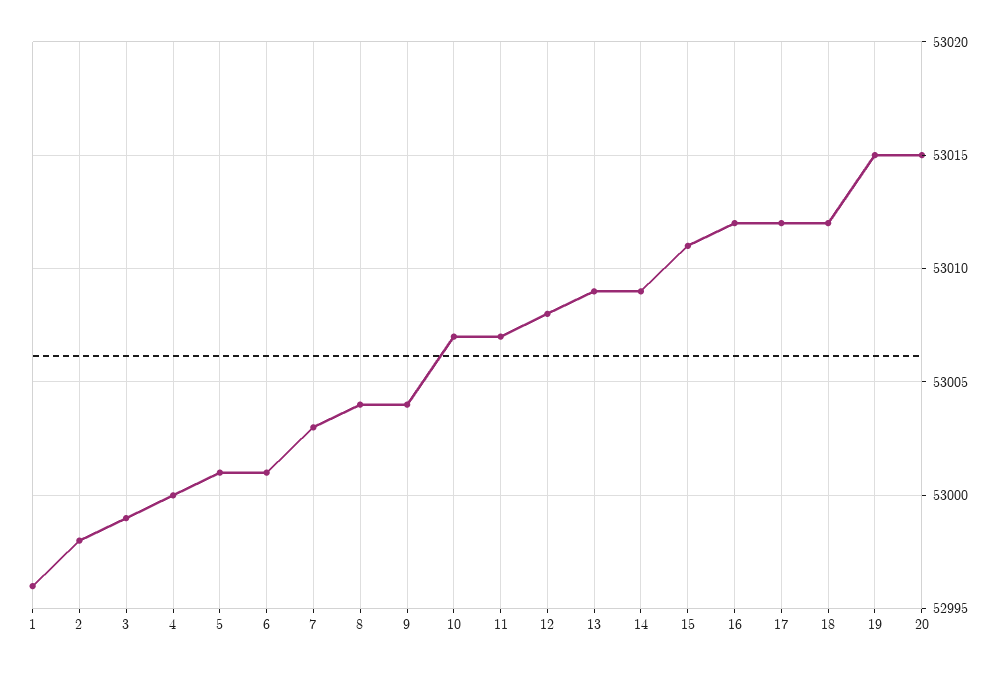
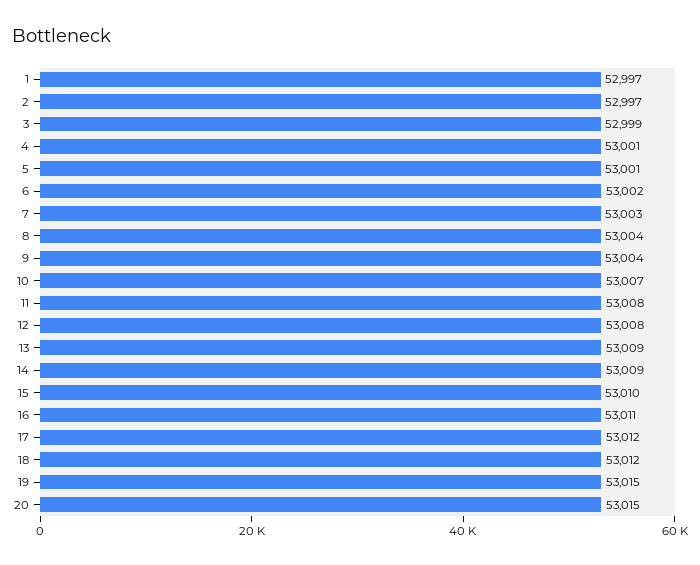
1: 52996 -> 52997
2: 52998 -> 52997
4: 53000 -> 53001
6: 53001 -> 53002
11: 53007 -> 53008
15: 53011 -> 53010
16: 53012 -> 53011

